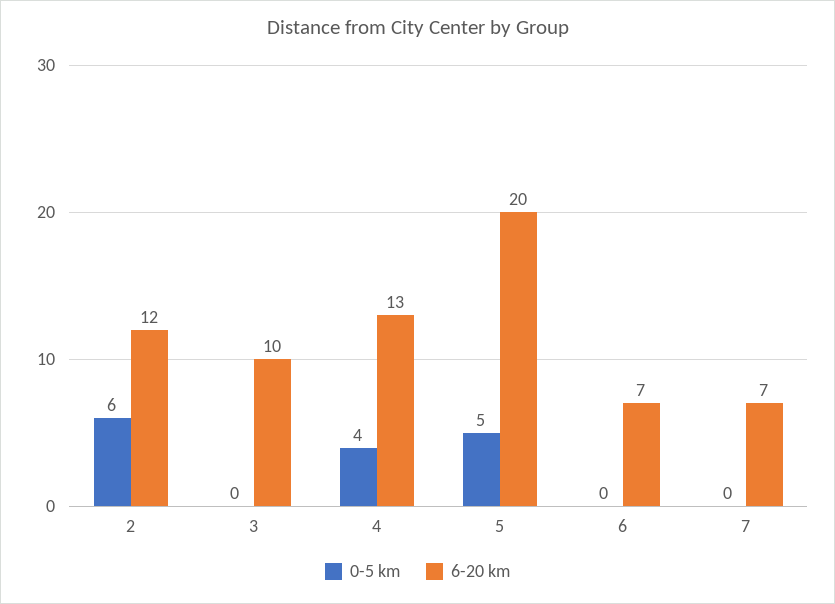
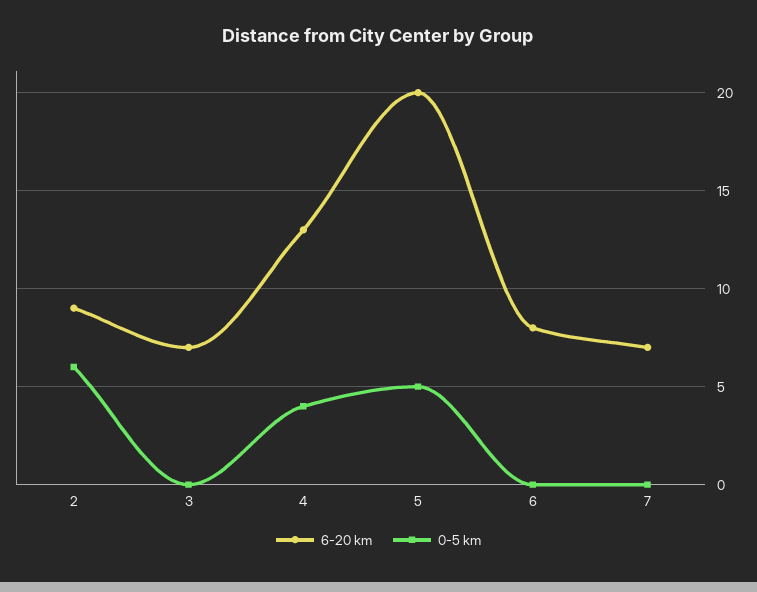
6-20 km, 2: 12 -> 9
6-20 km, 3: 10 -> 7
6-20 km, 6: 7 -> 8

